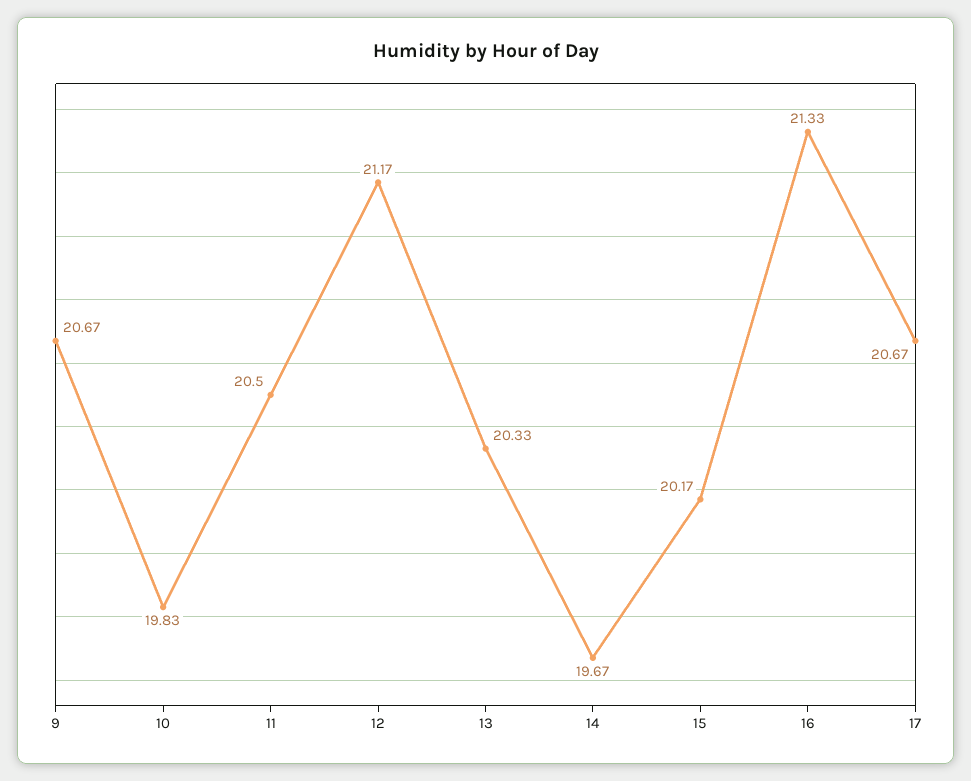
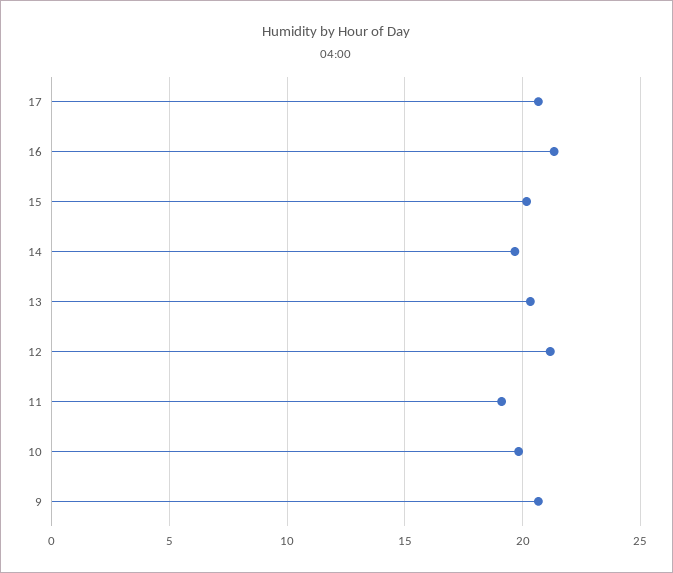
11: 20.5 -> 19

